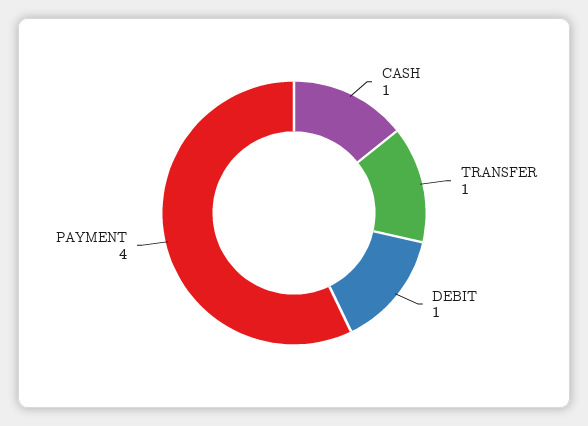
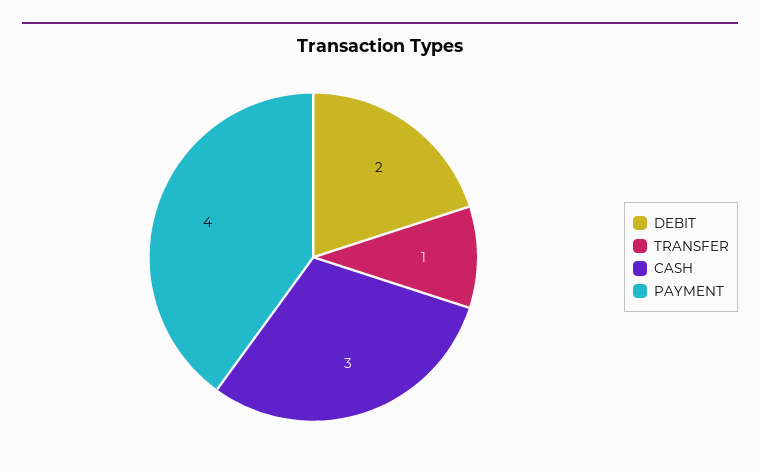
CASH: 1 -> 3
DEBIT: 1 -> 2

